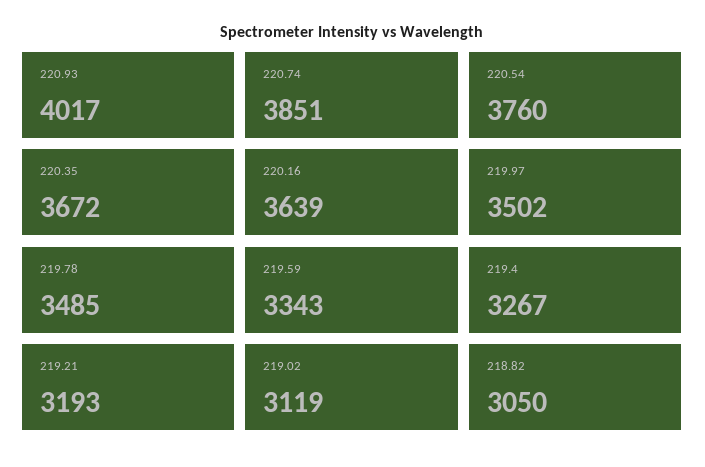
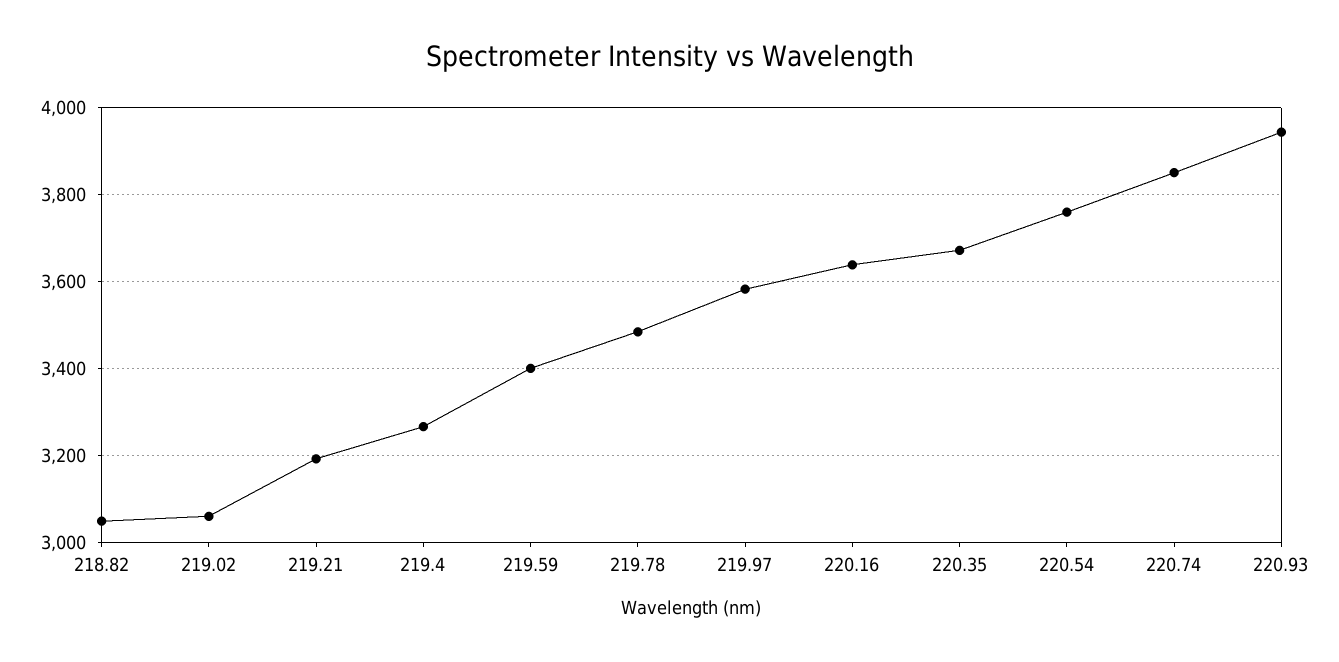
220.93: 4017 -> 3940
219.97: 3502 -> 3580
219.59: 3343 -> 3400
219.02: 3119 -> 3060

